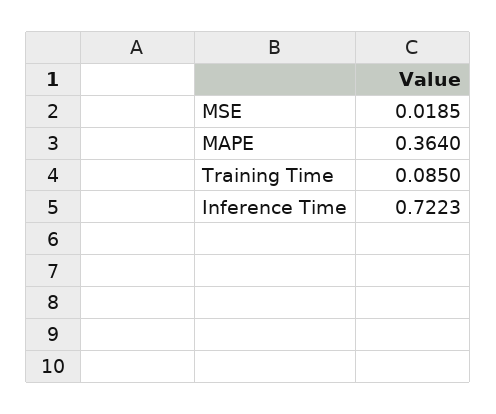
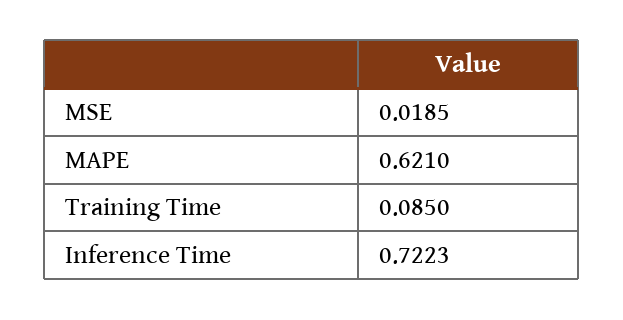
MAPE: 0.364 -> 0.621

